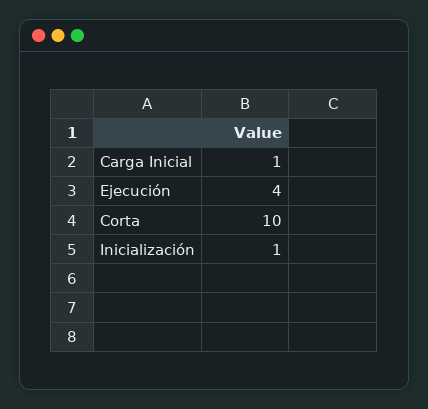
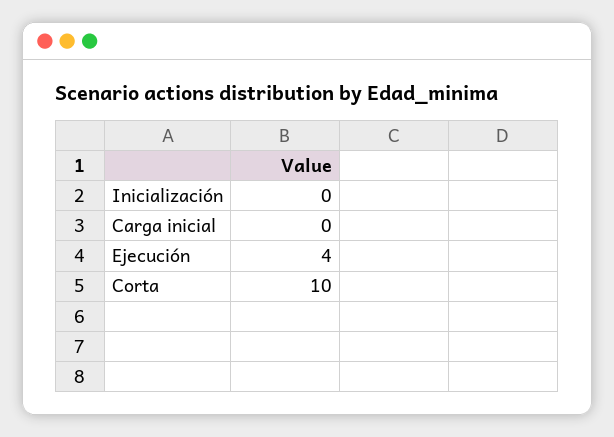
Carga Inicial: 1 -> 0
Inicialización: 1 -> 0

